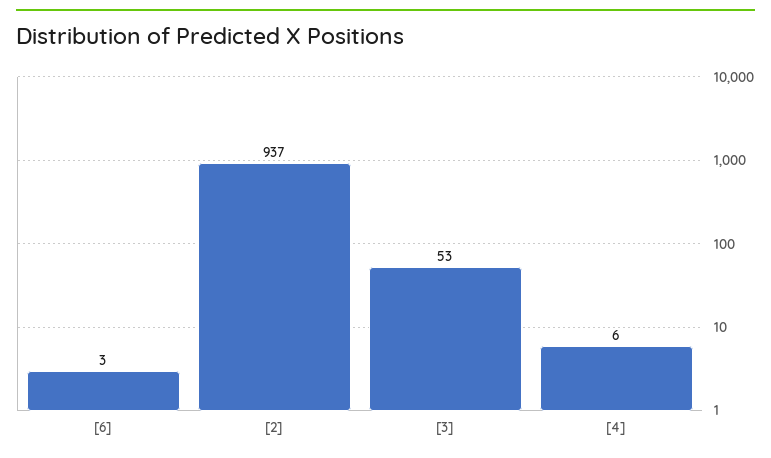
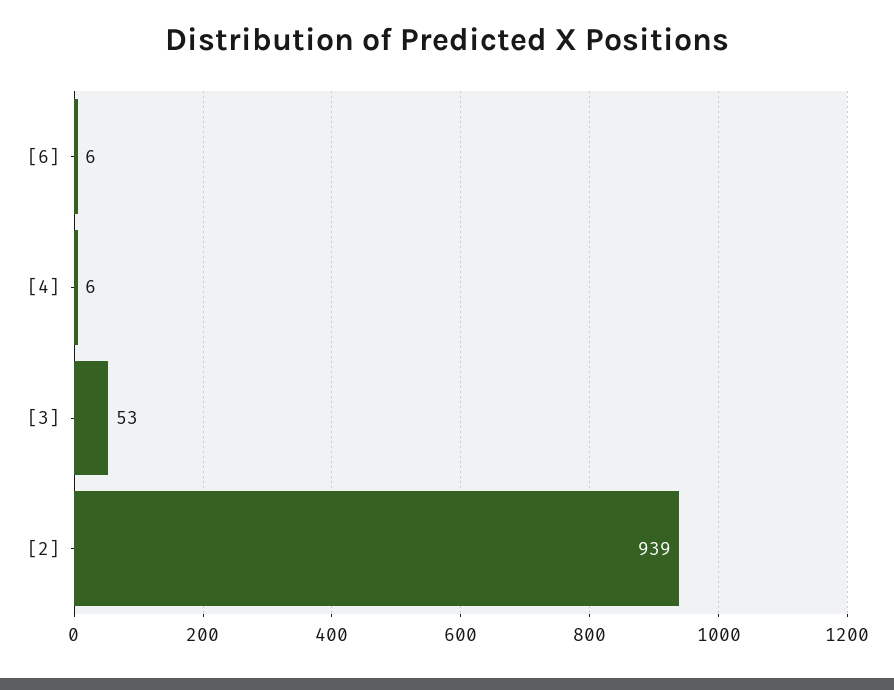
[6]: 3 -> 6
[2]: 937 -> 939

